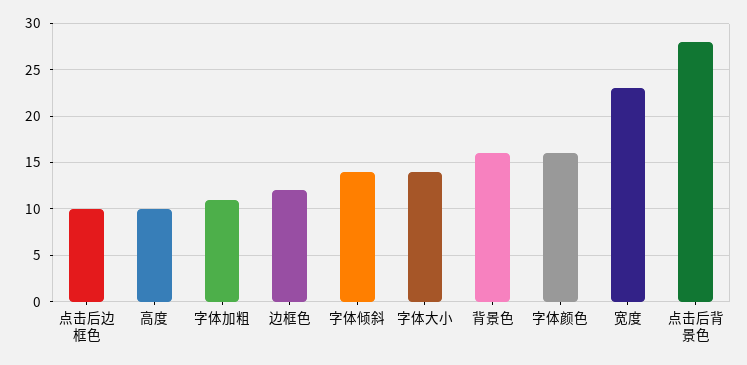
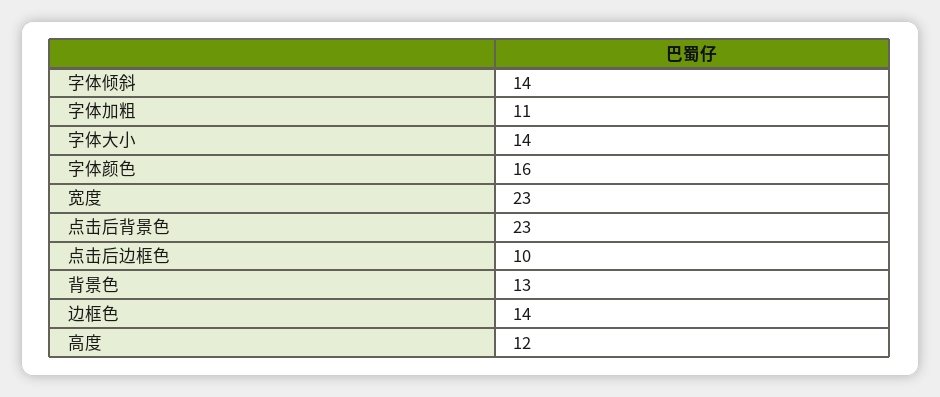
高度: 10 -> 12
边框色: 12 -> 14
背景色: 16 -> 13
点击后背景色: 28 -> 23

